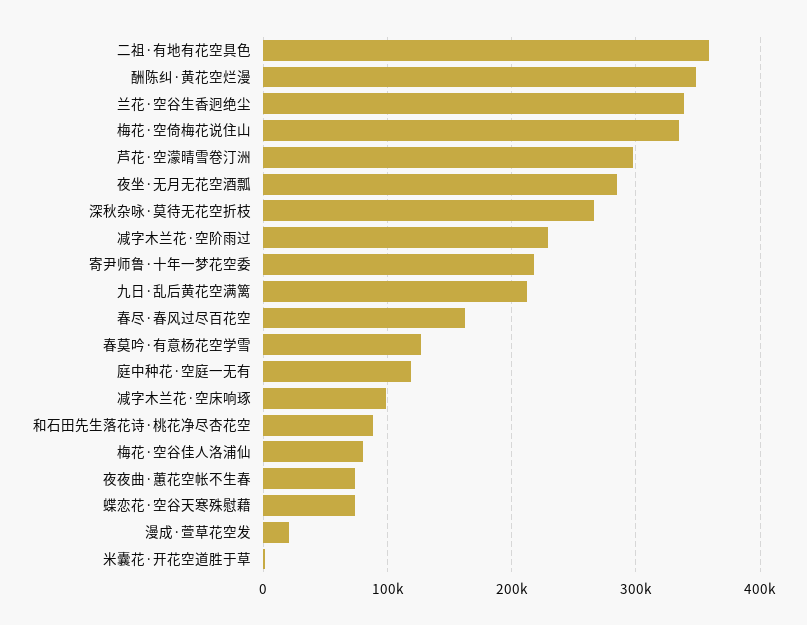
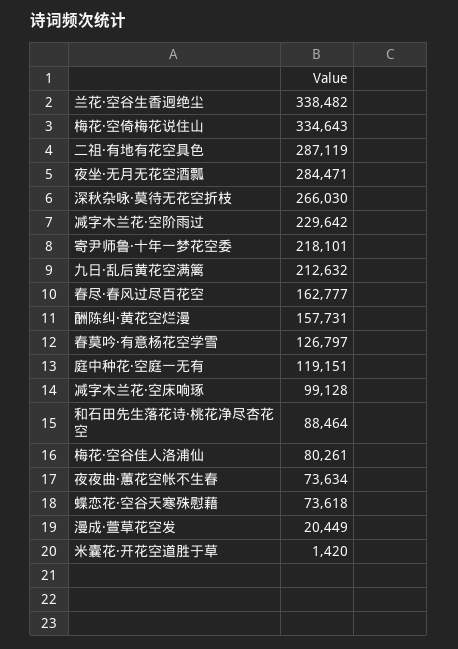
二祖·有地有花空具色: 360000 -> 287119
酬陈纠·黄花空烂漫: 350000 -> 157731
芦花·空濛晴雪卷汀洲: 300000 -> none

